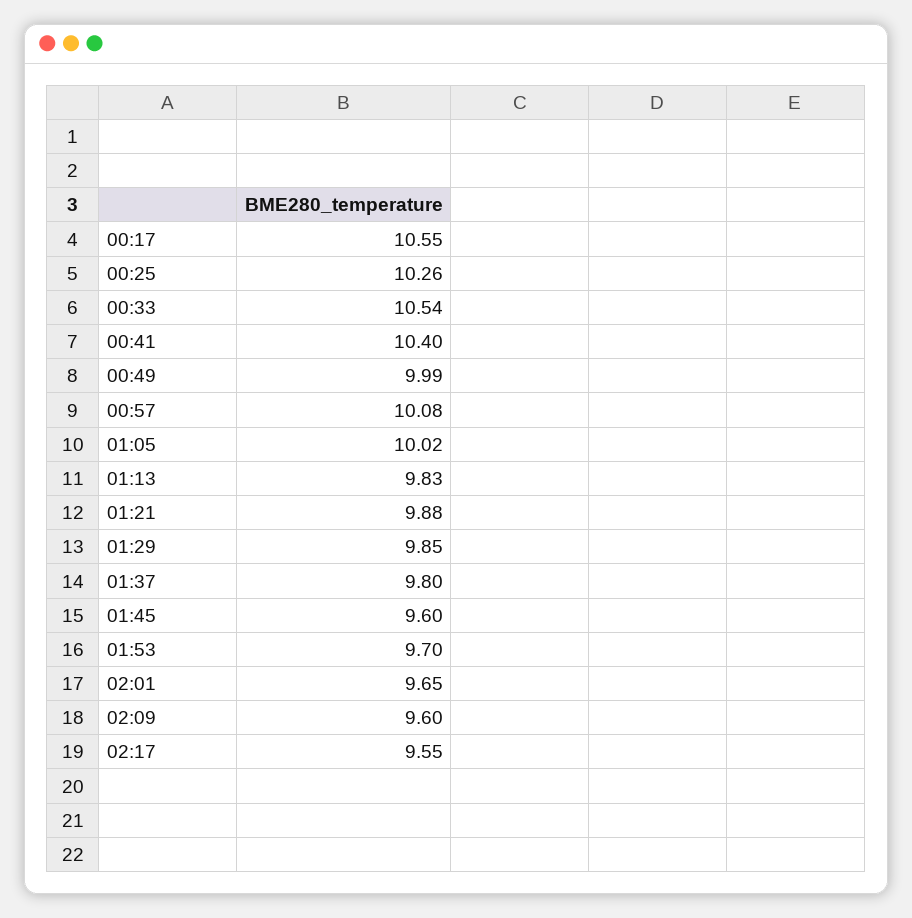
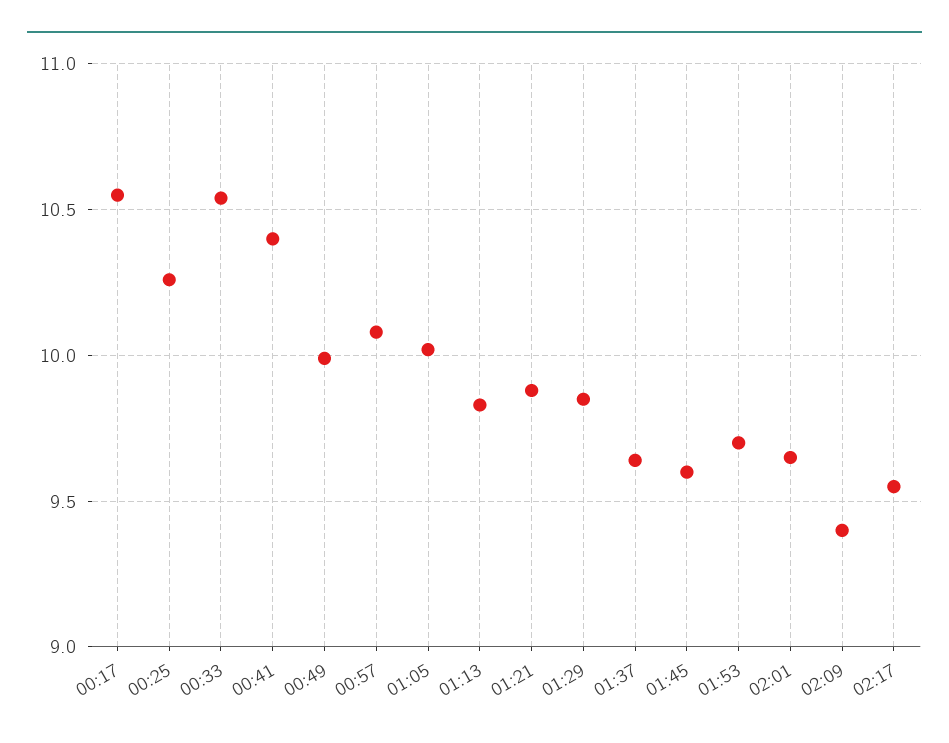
01:37: 9.8 -> 9.65
02:09: 9.6 -> 9.4

